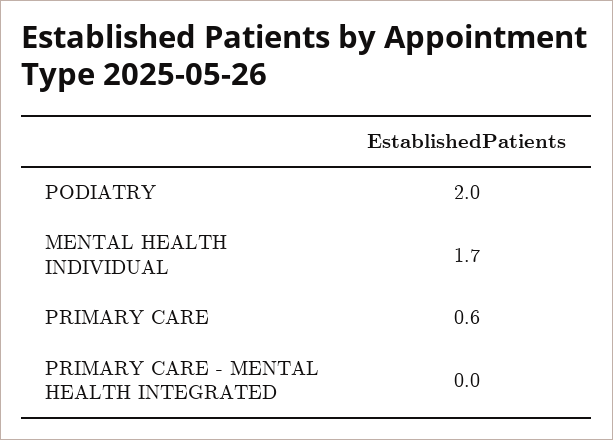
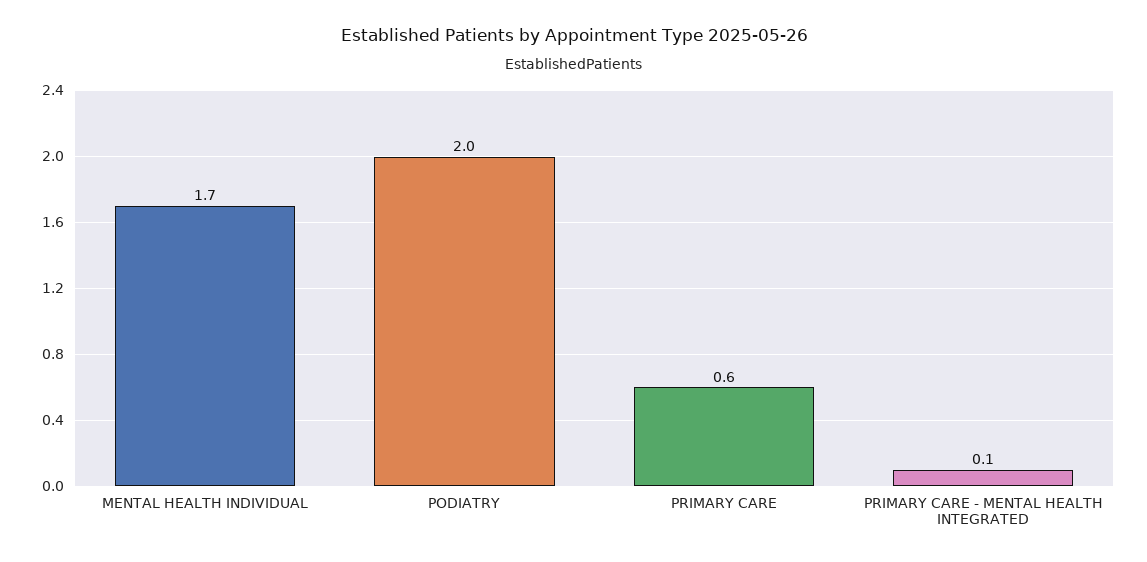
PRIMARY CARE - MENTAL HEALTH INTEGRATED: 0 -> 0.1

